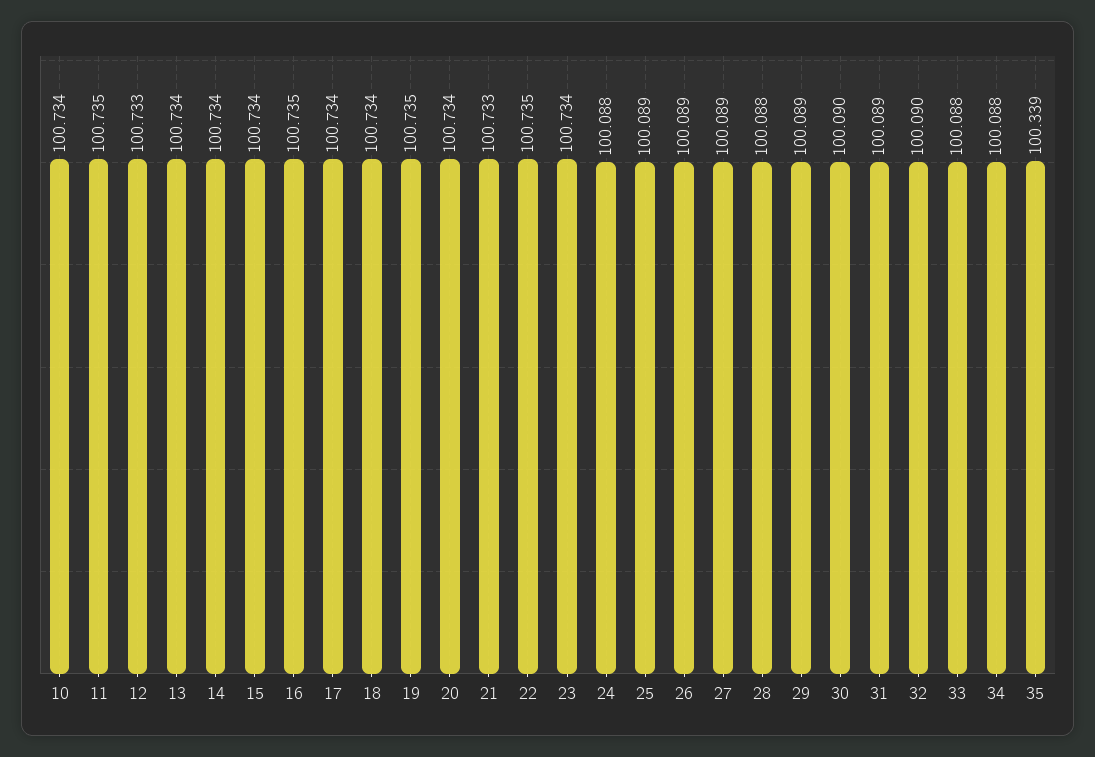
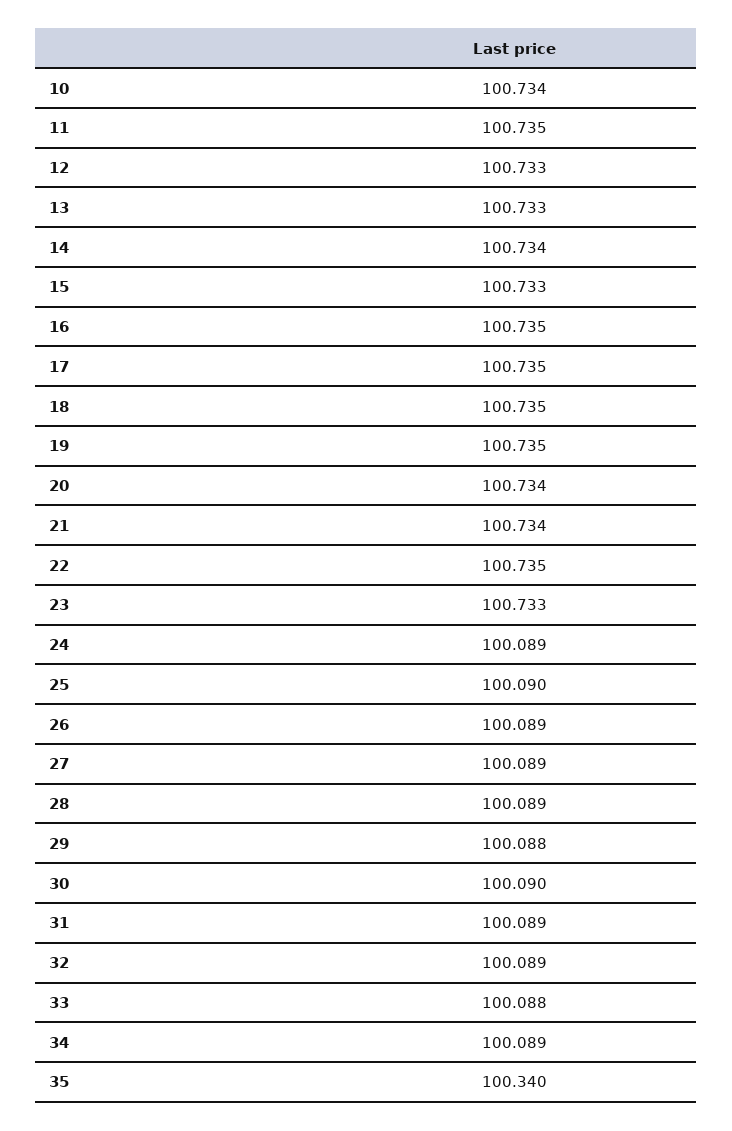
13: 100.734 -> 100.733
15: 100.734 -> 100.733
17: 100.734 -> 100.735
18: 100.734 -> 100.735
21: 100.733 -> 100.734
23: 100.734 -> 100.733
24: 100.088 -> 100.089
25: 100.089 -> 100.09
28: 100.088 -> 100.089
29: 100.089 -> 100.088
32: 100.09 -> 100.089
34: 100.088 -> 100.089
35: 100.339 -> 100.34

